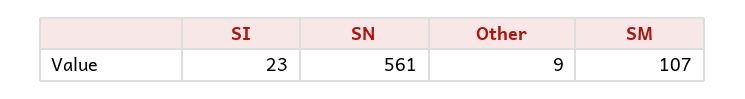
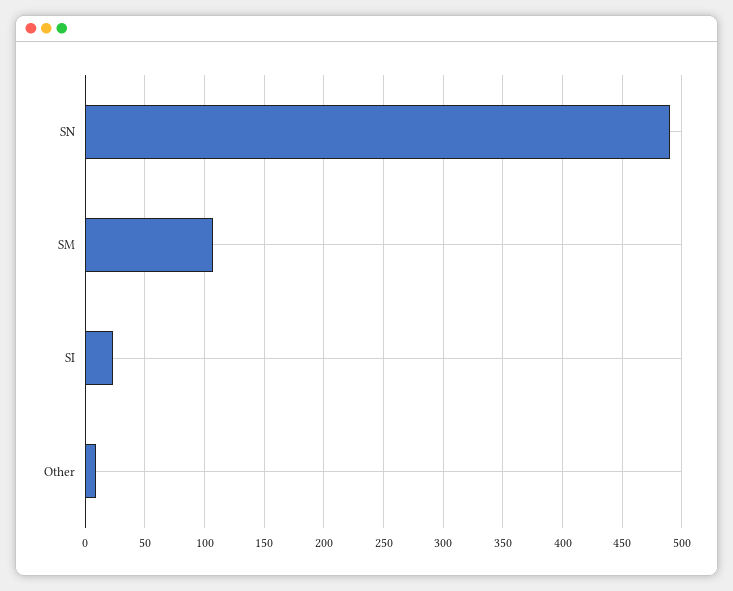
SN: 561 -> 490

